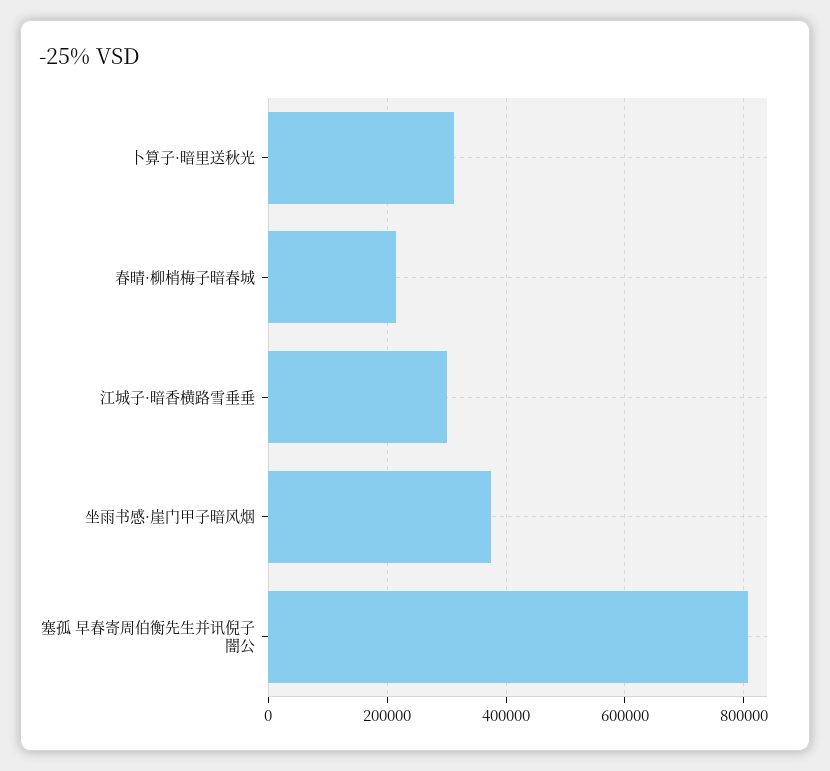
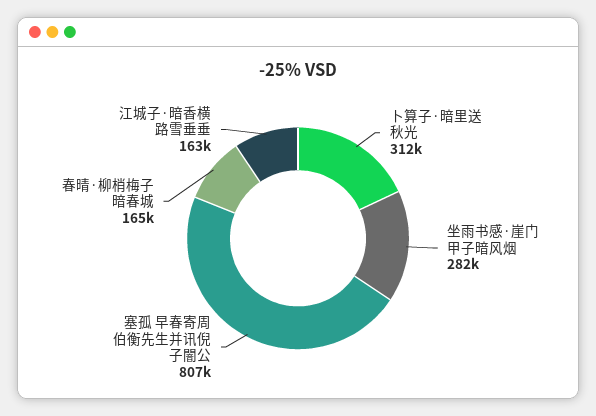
春晴·柳梢梅子暗春城: 220000 -> 165000
江城子·暗香横路雪垂垂: 300000 -> 163000
坐雨书感·崖门甲子暗风烟: 380000 -> 282000

